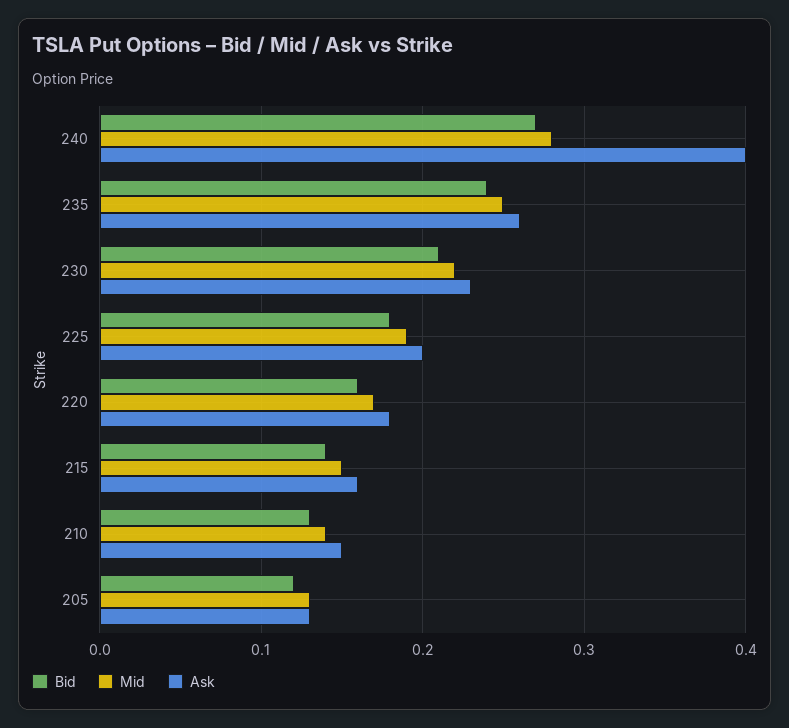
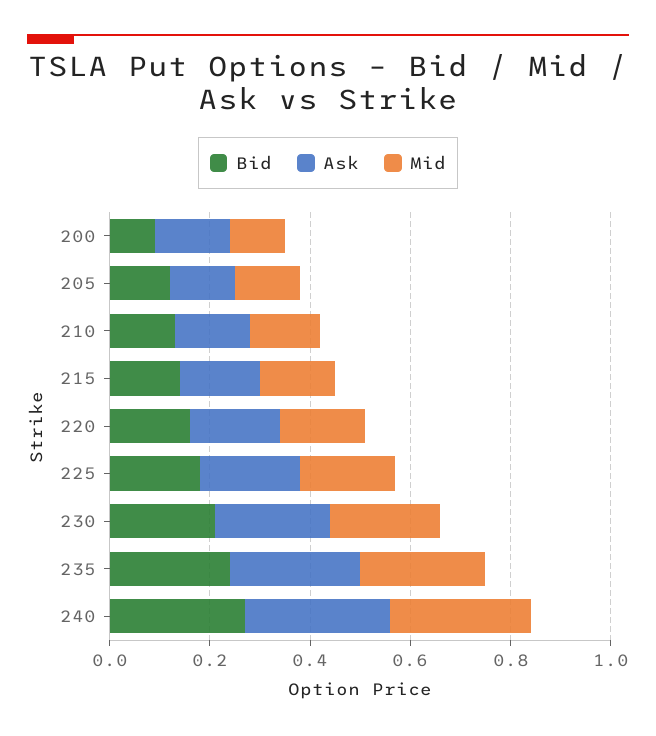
Ask, 240: 0.4 -> 0.3
Bid, 200: none -> 0.1
Ask, 200: none -> 0.15
Mid, 200: none -> 0.1

